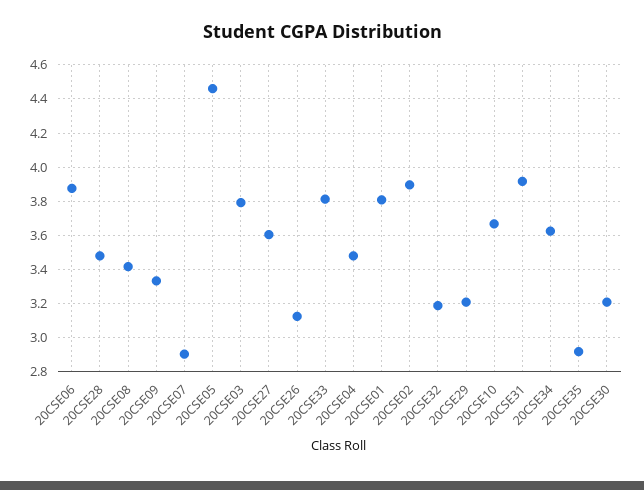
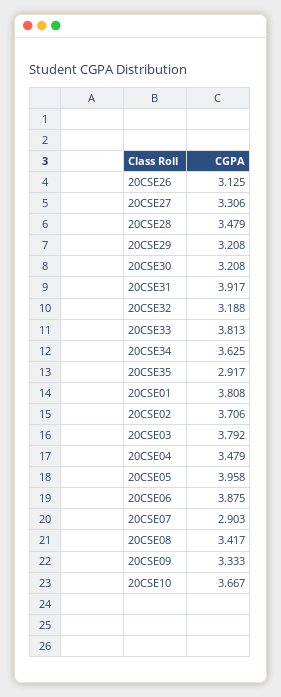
20CSE05: 4.45 -> 3.958
20CSE27: 3.6 -> 3.306
20CSE02: 3.9 -> 3.706

